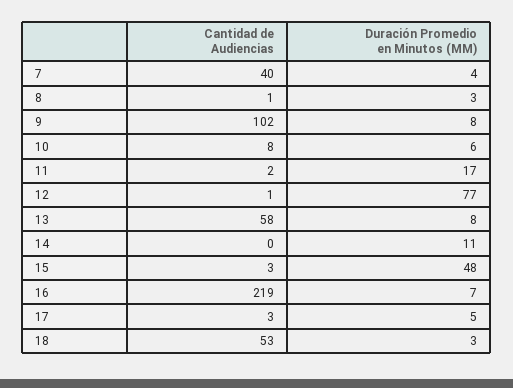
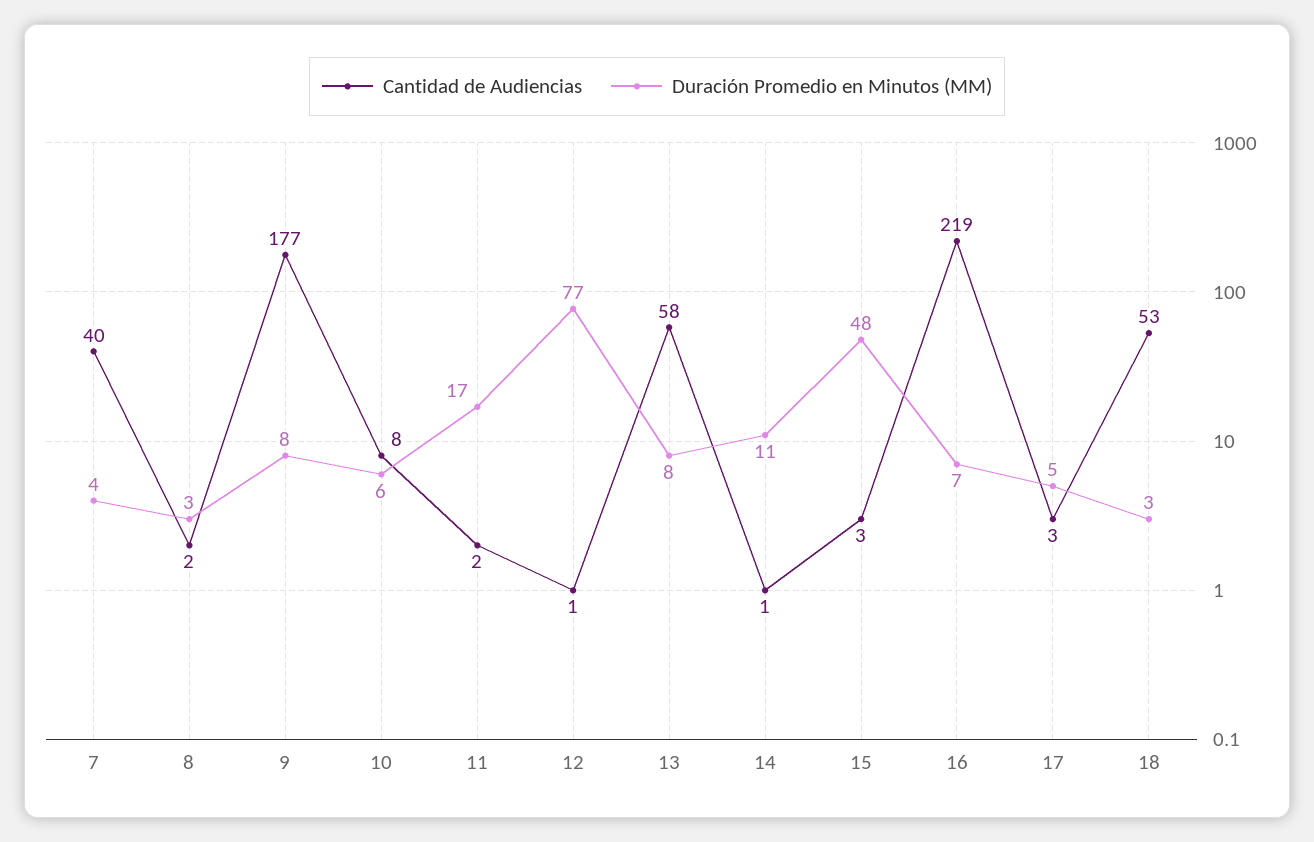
Cantidad de Audiencias, 8: 1 -> 2
Cantidad de Audiencias, 9: 102 -> 177
Cantidad de Audiencias, 14: 0 -> 1

